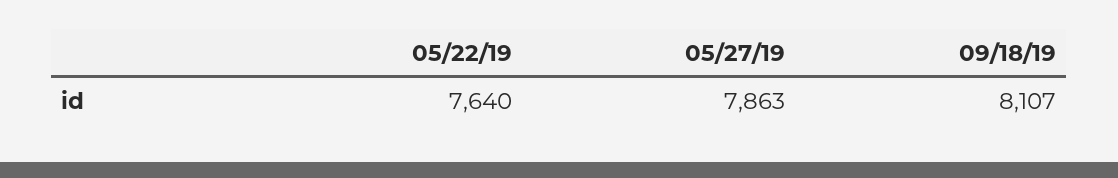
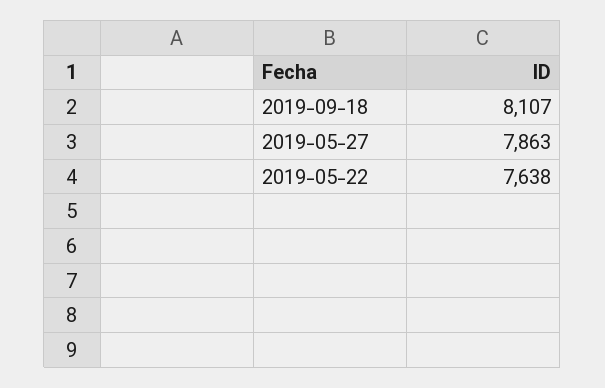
05/22/19: 7640 -> 7638

